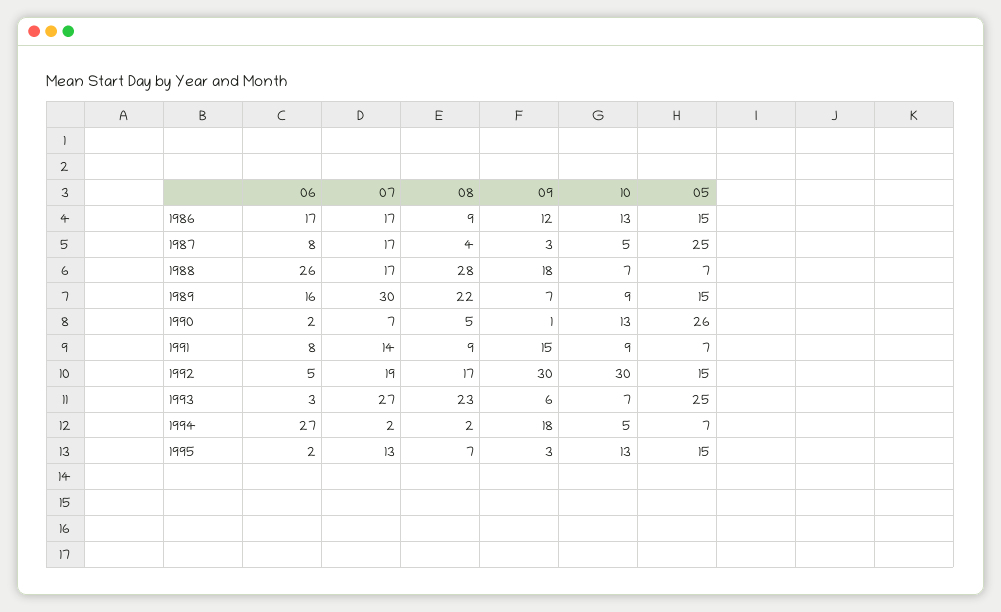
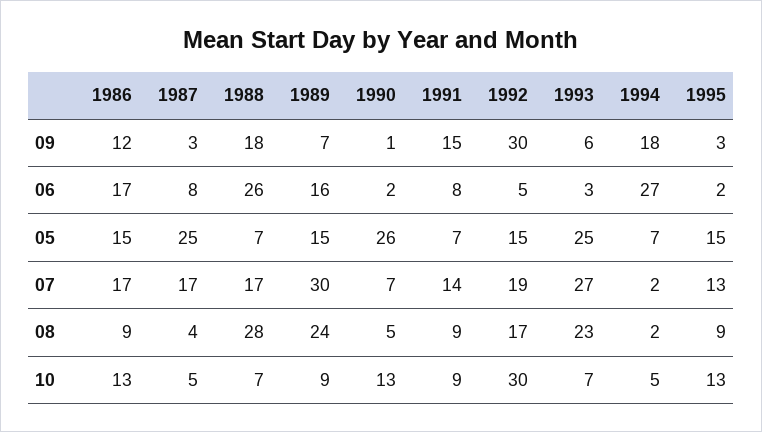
08, 1989: 22 -> 24
08, 1995: 7 -> 9

